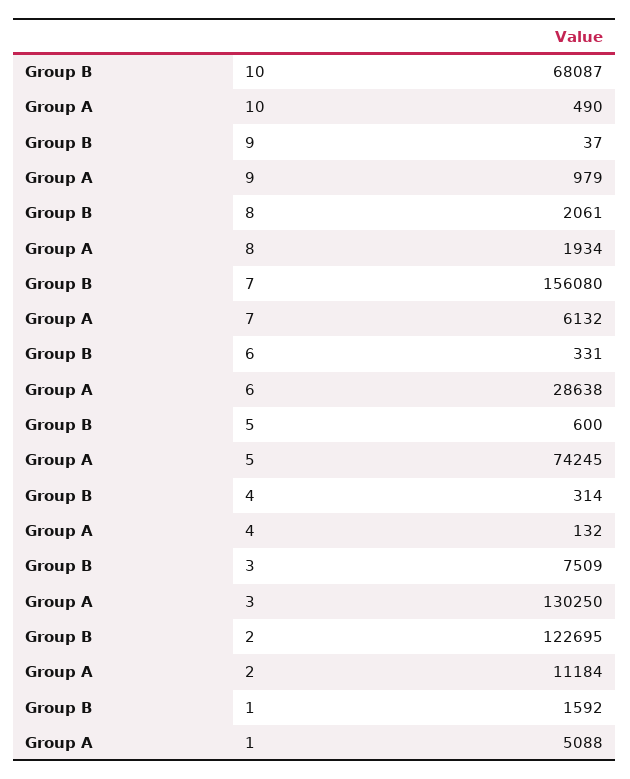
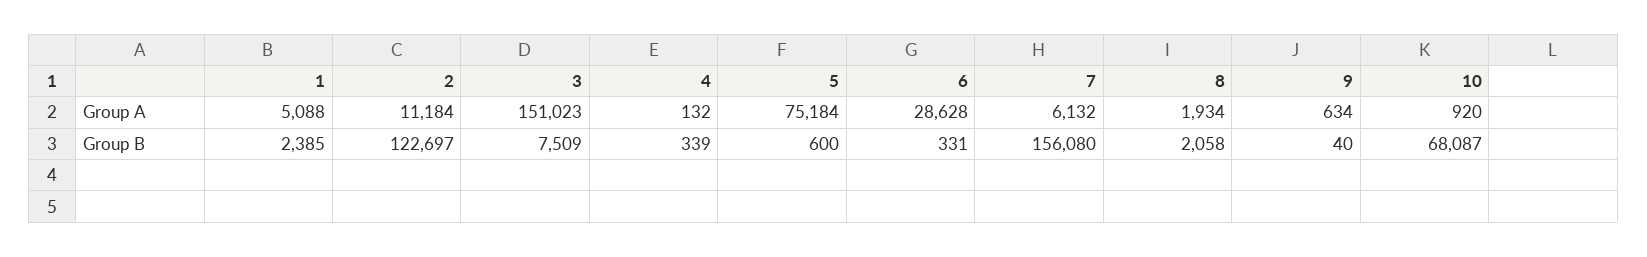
Group A, 10: 490 -> 920
Group B, 9: 37 -> 40
Group A, 9: 979 -> 634
Group B, 8: 2061 -> 2058
Group A, 6: 28638 -> 28628
Group A, 5: 74245 -> 75184
Group B, 4: 314 -> 339
Group A, 3: 130250 -> 151023
Group B, 2: 122695 -> 122697
Group B, 1: 1592 -> 2385

